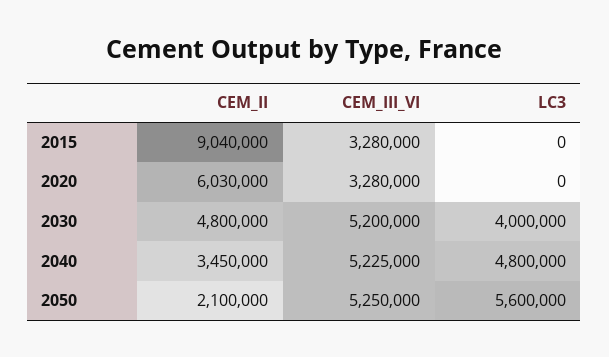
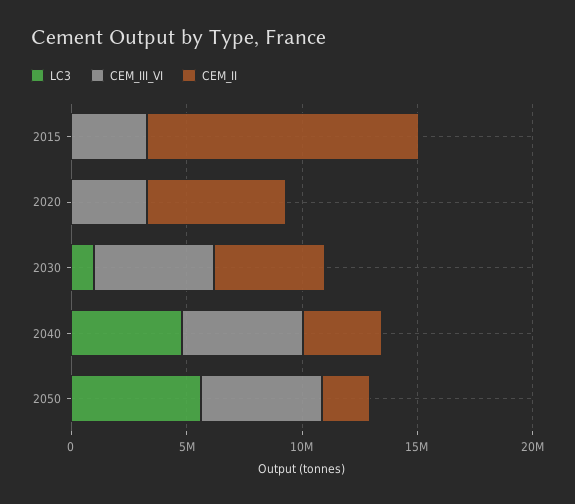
CEM_II, 2015: 9040000 -> 12000000
LC3, 2030: 4000000 -> 1000000

